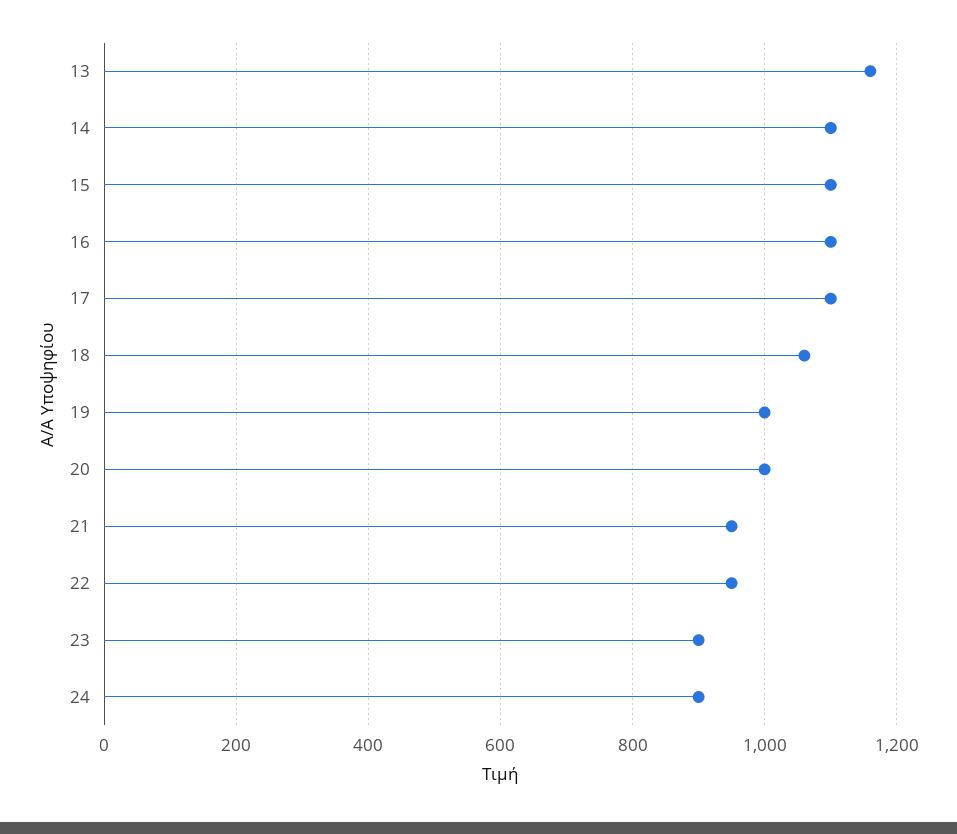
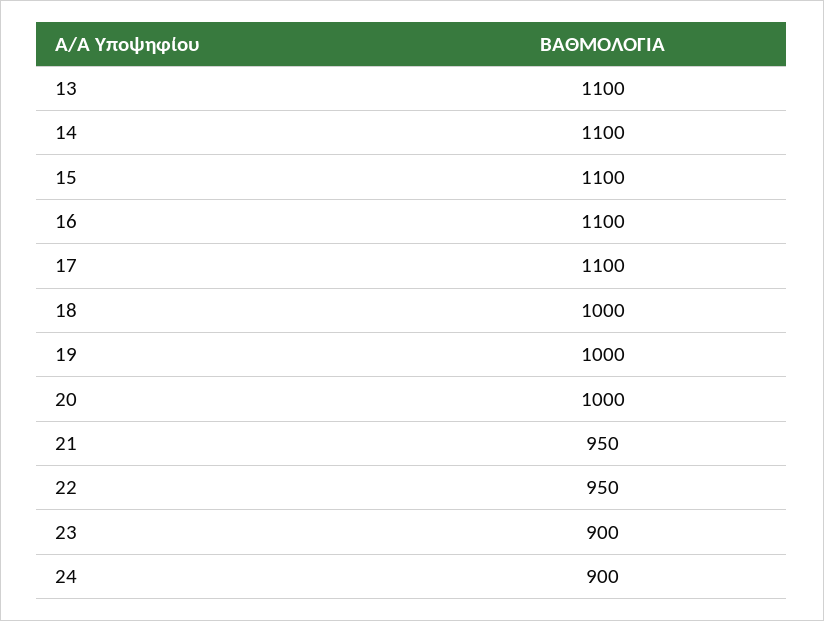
13: 1160 -> 1100
18: 1060 -> 1000

